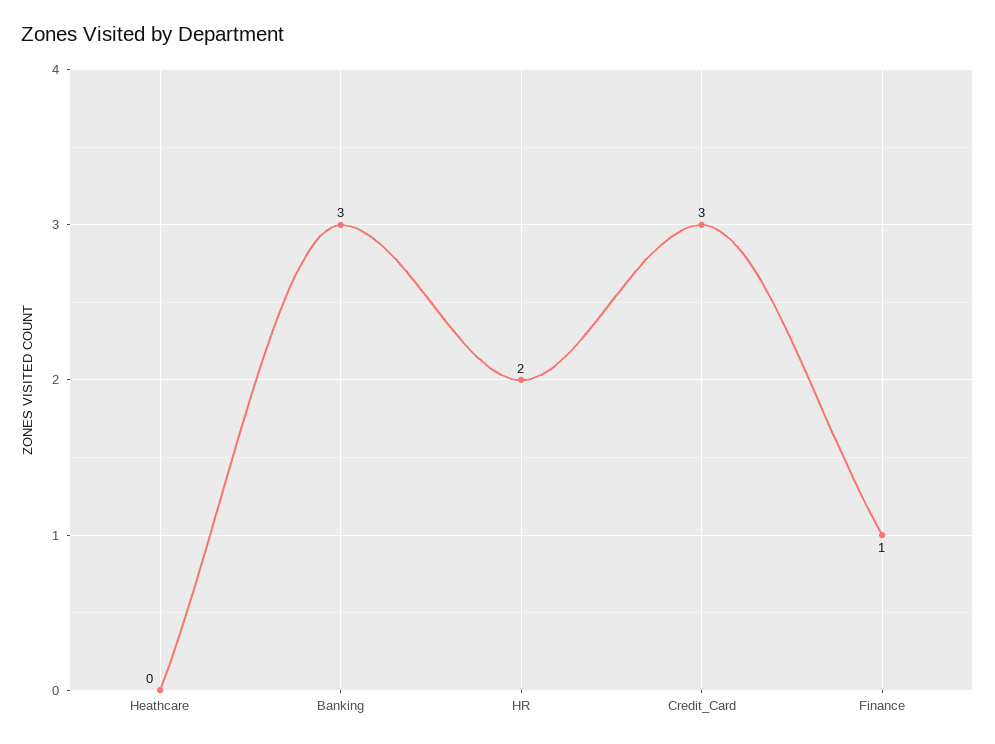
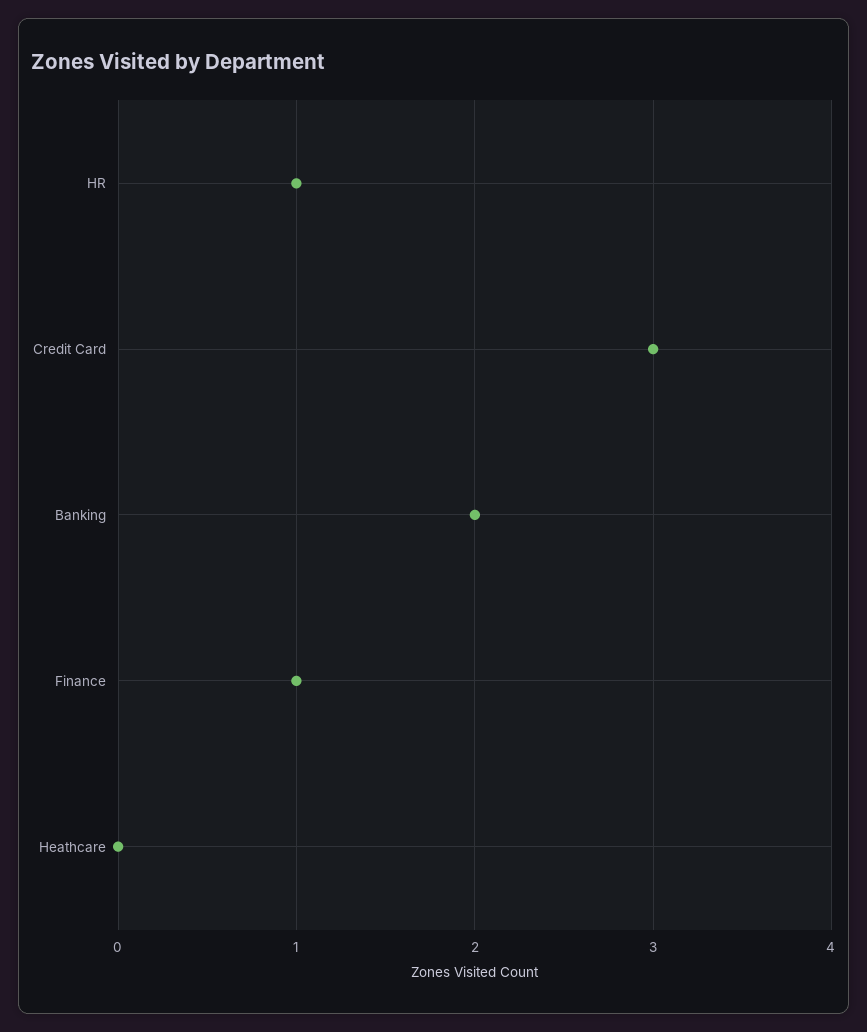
Banking: 3 -> 2
HR: 2 -> 1

